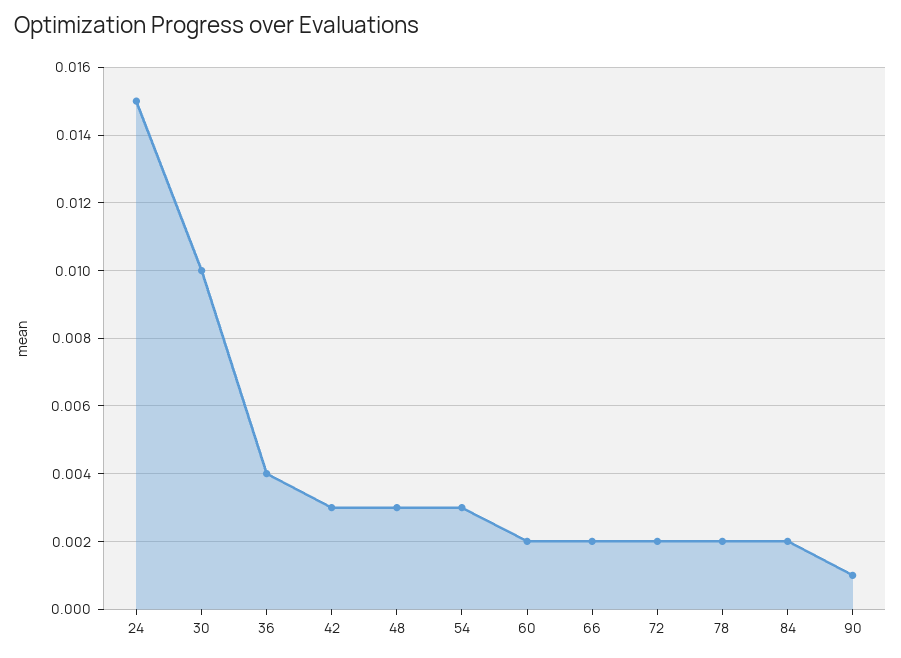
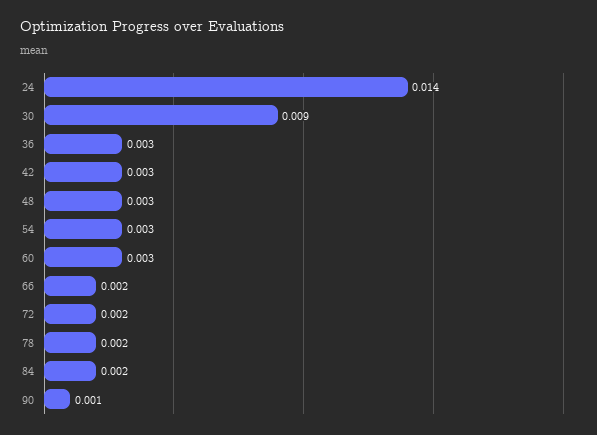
24: 0.015 -> 0.014
30: 0.01 -> 0.009
36: 0.004 -> 0.003
60: 0.002 -> 0.003

